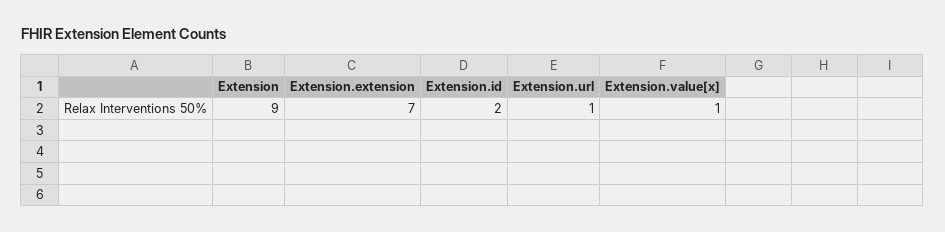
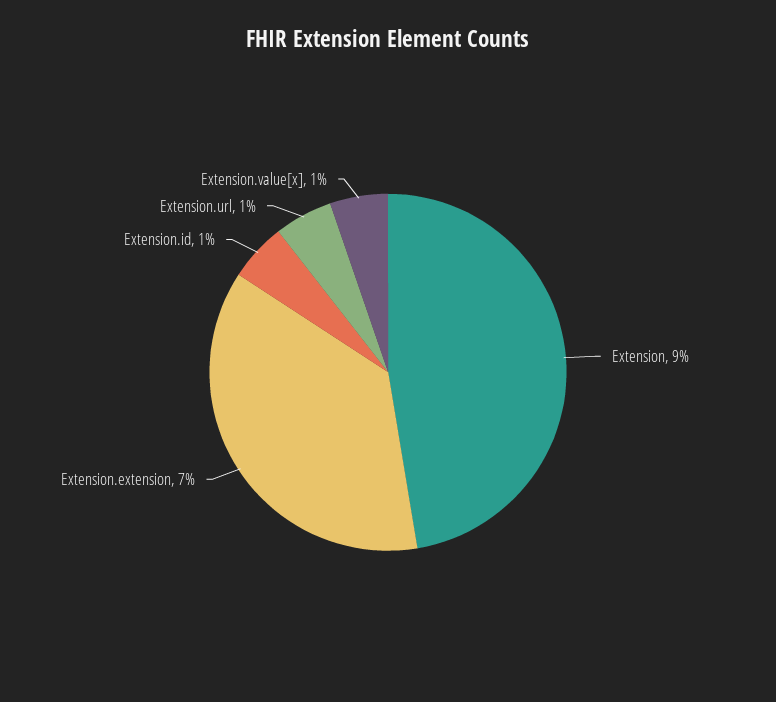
Extension.id: 2 -> 1

